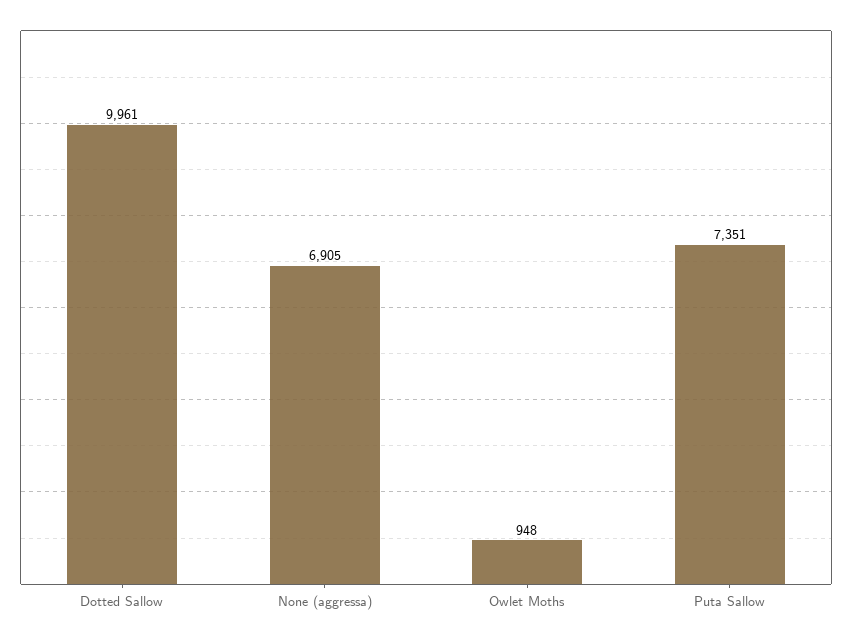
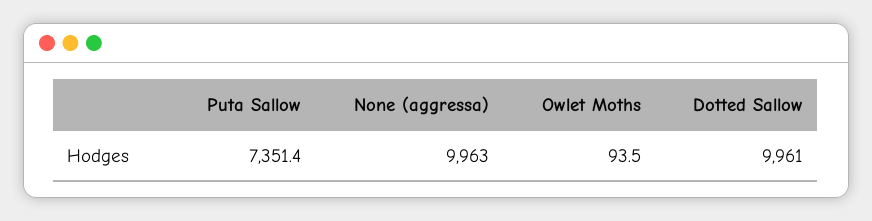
None (aggressa): 6905 -> 9963
Owlet Moths: 948 -> 93.5

